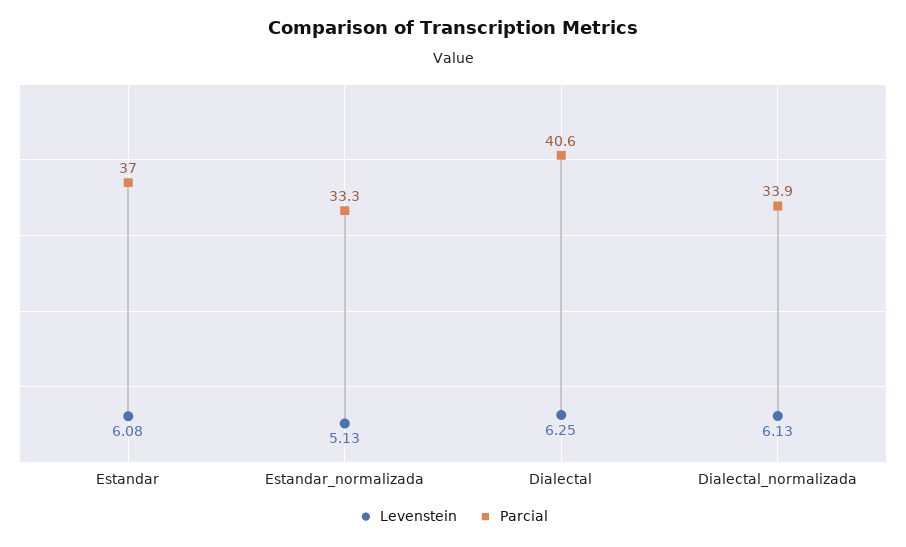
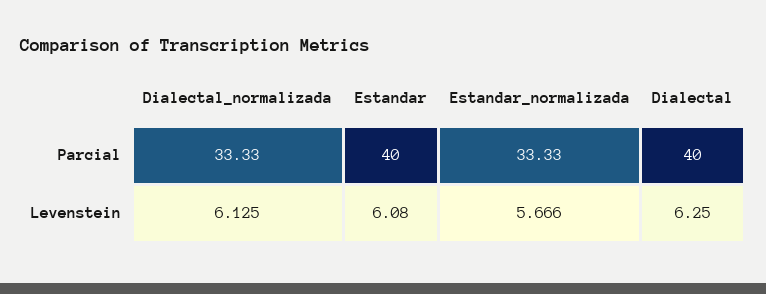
Parcial, Estandar: 37 -> 40
Levenstein, Estandar_normalizada: 5.13 -> 5.666
Parcial, Dialectal: 40.6 -> 40
Parcial, Dialectal_normalizada: 33.9 -> 33.33

